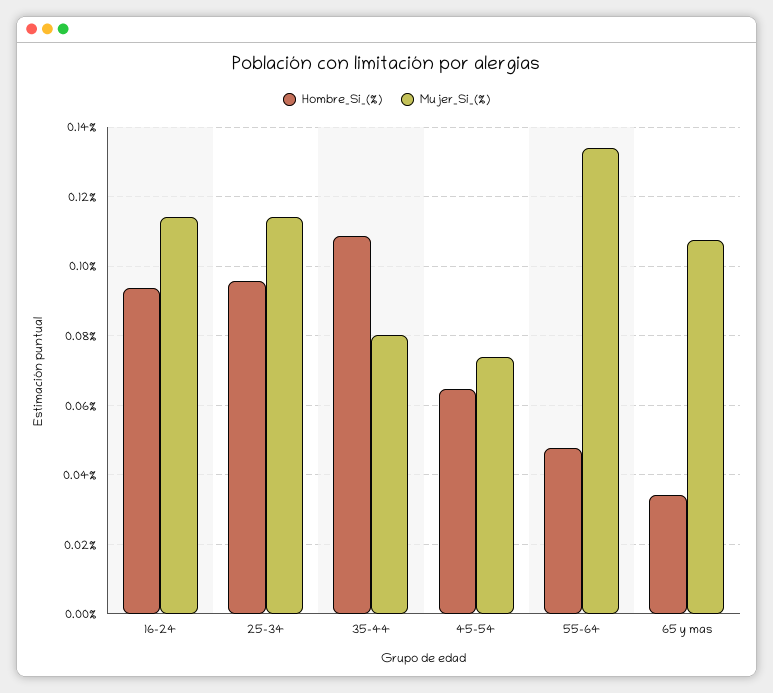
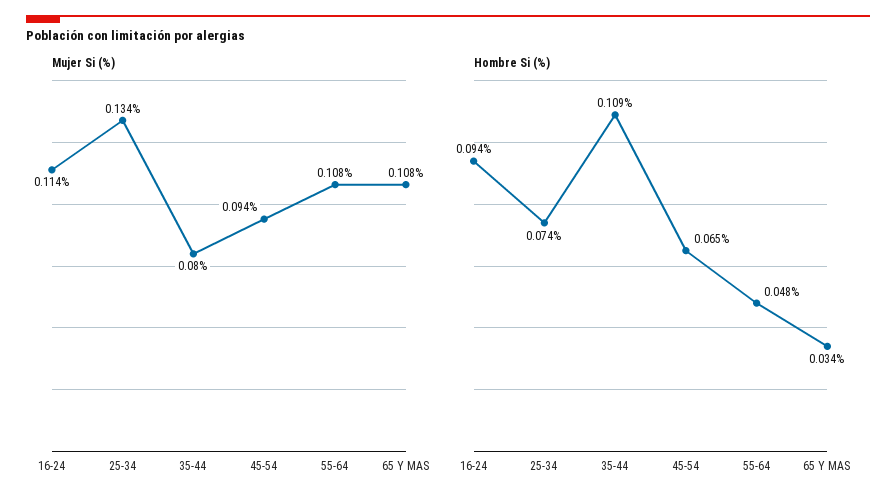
Hombre_Si_(%), 25-34: 0.096 -> 0.074
Mujer_Si_(%), 25-34: 0.114 -> 0.134
Mujer_Si_(%), 45-54: 0.074 -> 0.094
Mujer_Si_(%), 55-64: 0.134 -> 0.108

